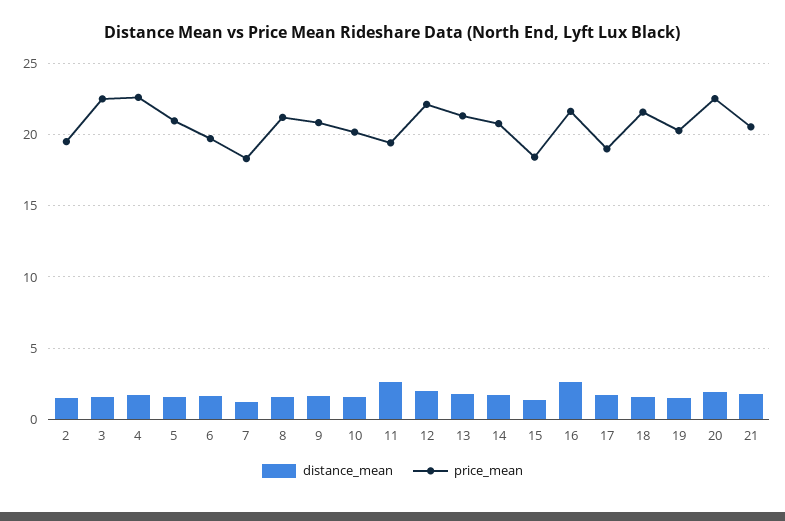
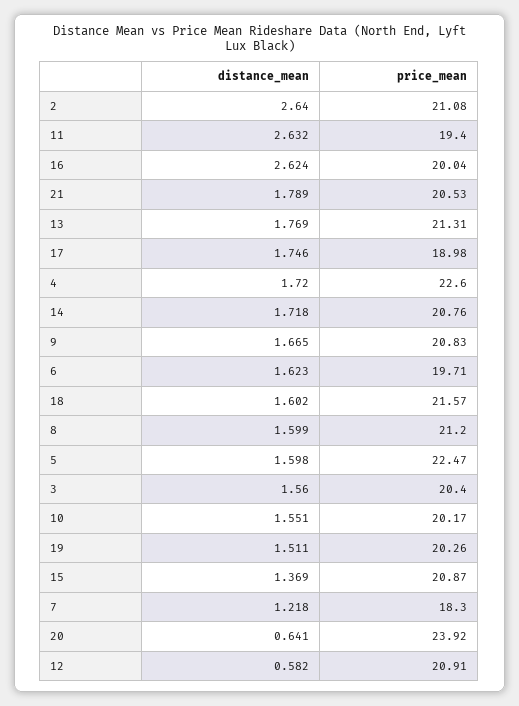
distance_mean, 2: 1.5 -> 2.64
price_mean, 2: 19.5 -> 21.08
price_mean, 3: 22.5 -> 20.4
price_mean, 5: 21 -> 22.47
distance_mean, 12: 2 -> 0.582
price_mean, 12: 22 -> 20.91
price_mean, 15: 18.5 -> 20.87
price_mean, 16: 21.5 -> 20.04
distance_mean, 20: 2 -> 0.641
price_mean, 20: 22.5 -> 23.92

